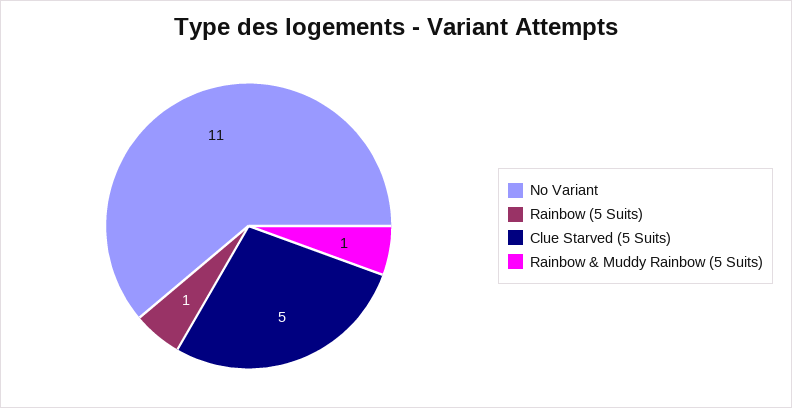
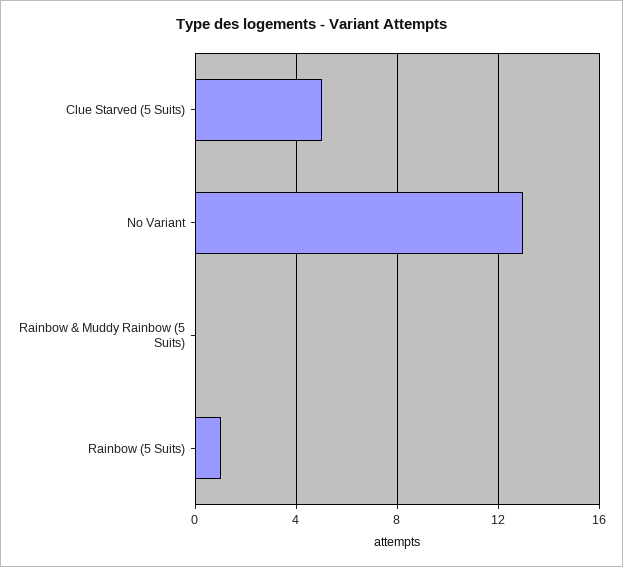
No Variant: 11 -> 13
Rainbow & Muddy Rainbow (5 Suits): 1 -> 0

